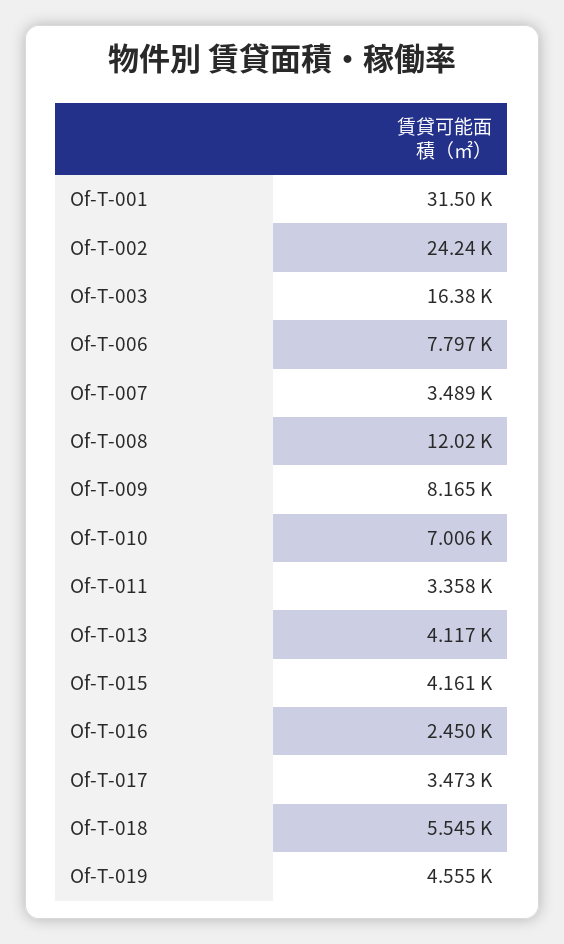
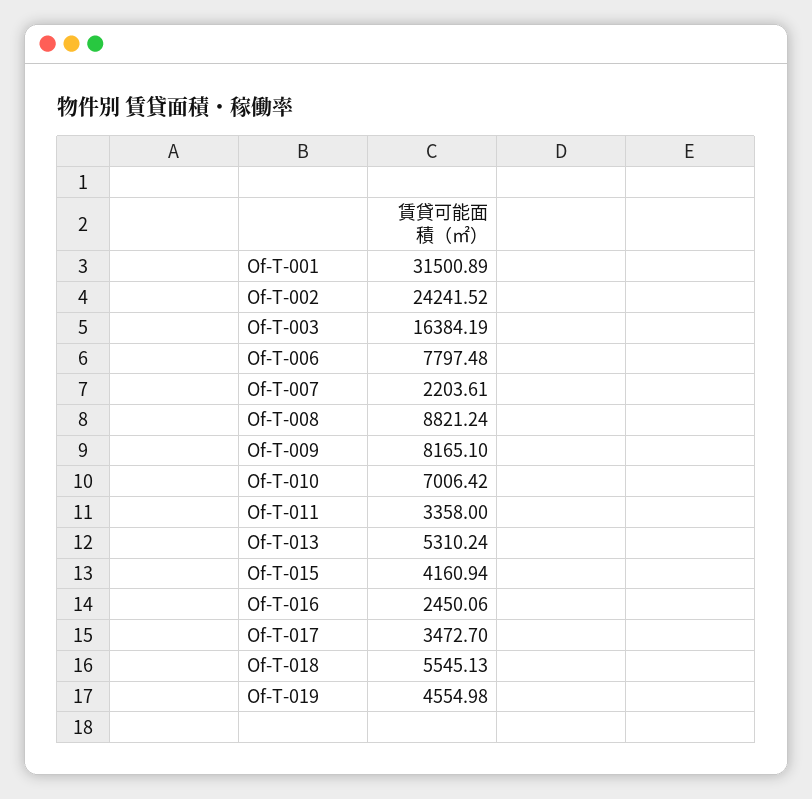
Of-T-007: 3489 -> 2203.61
Of-T-008: 12020 -> 8821.24
Of-T-013: 4117 -> 5310.24

